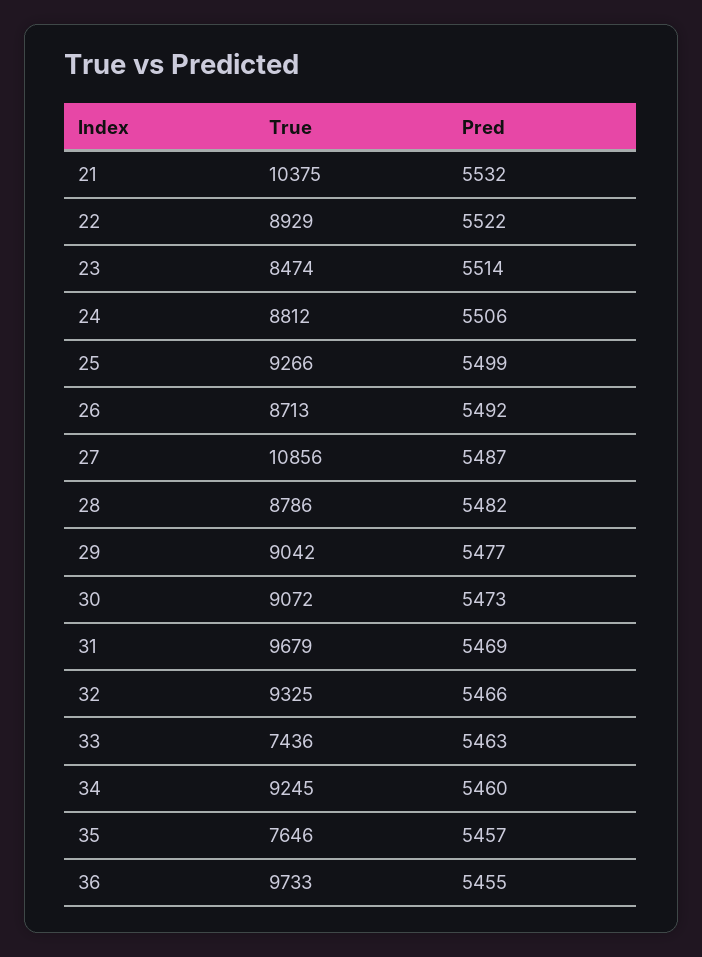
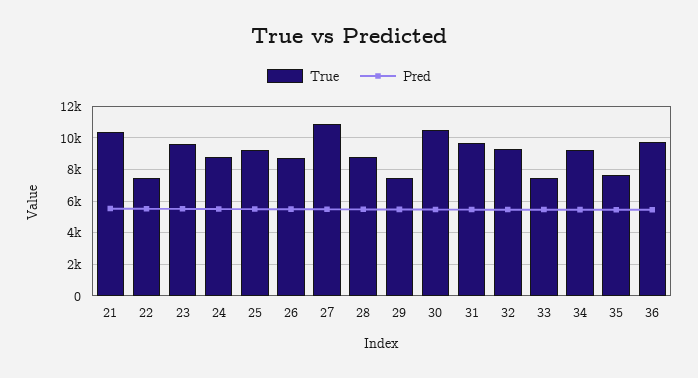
True, 22: 8929 -> 7500
True, 23: 8474 -> 9500
True, 29: 9042 -> 7500
True, 30: 9072 -> 10500

